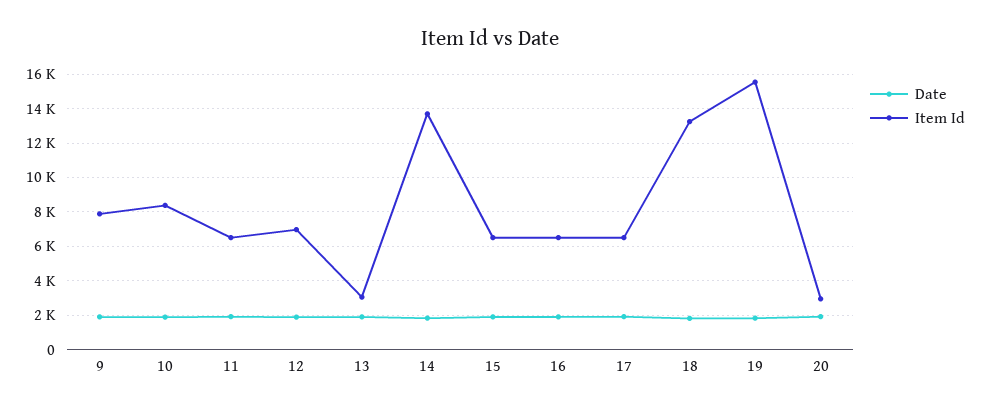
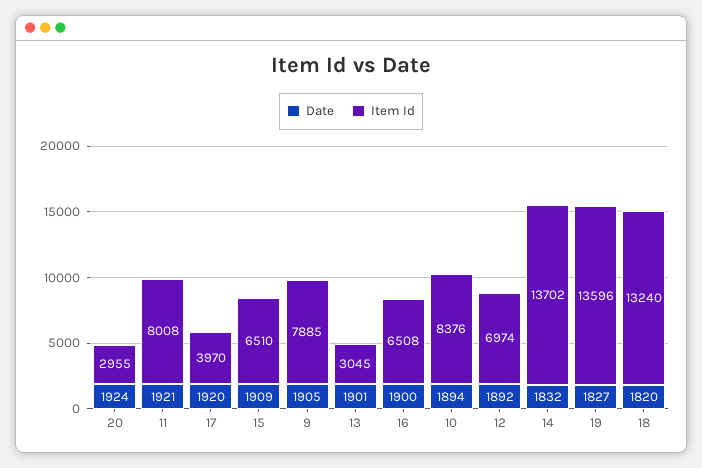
Item Id, 11: 6500 -> 8008
Item Id, 17: 6500 -> 3970
Item Id, 19: 15500 -> 13596

